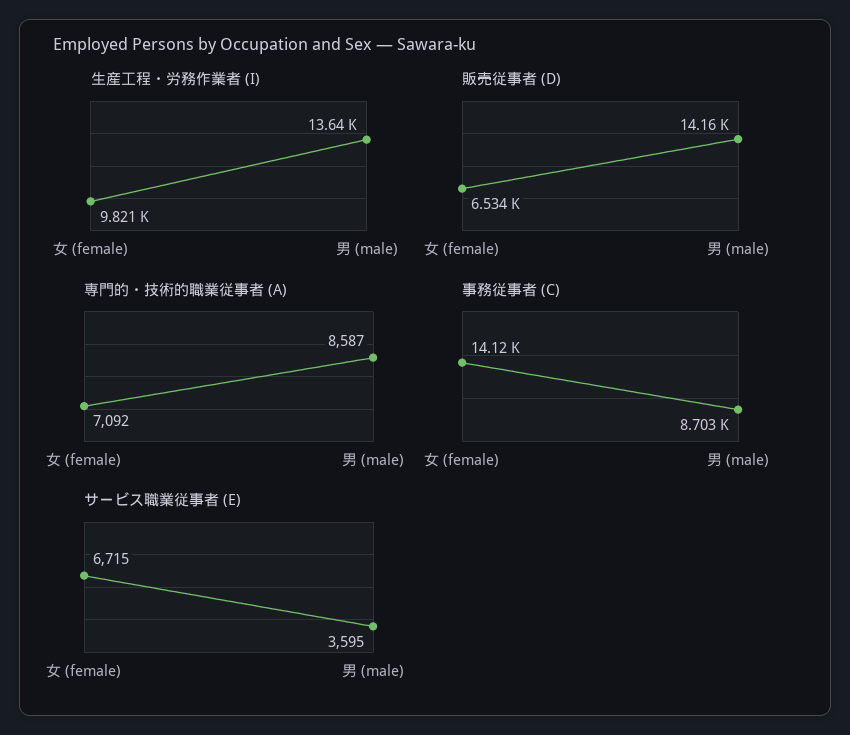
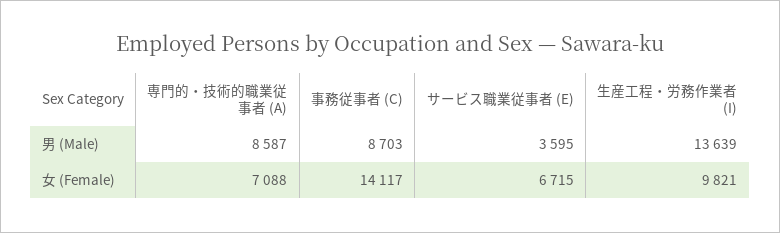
販売従事者 (D), 女 (female): 6534 -> none
販売従事者 (D), 男 (male): 14160 -> none
専門的・技術的職業従事者 (A), 女 (female): 7092 -> 7088

